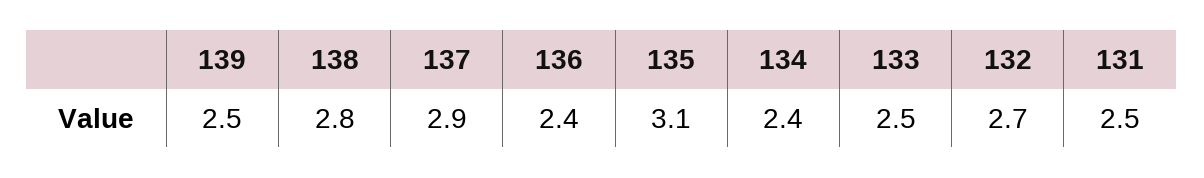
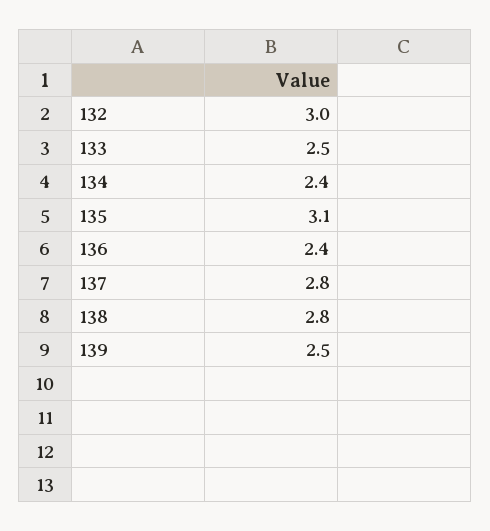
137: 2.9 -> 2.8
132: 2.7 -> 3
131: 2.5 -> none

